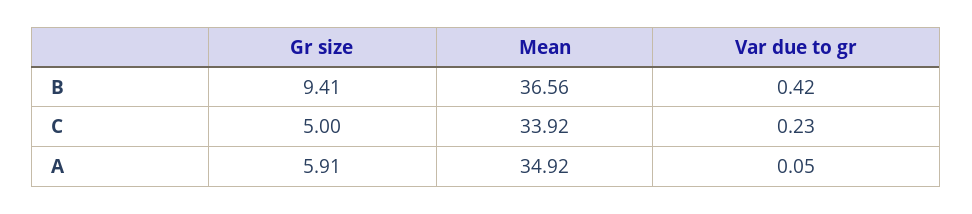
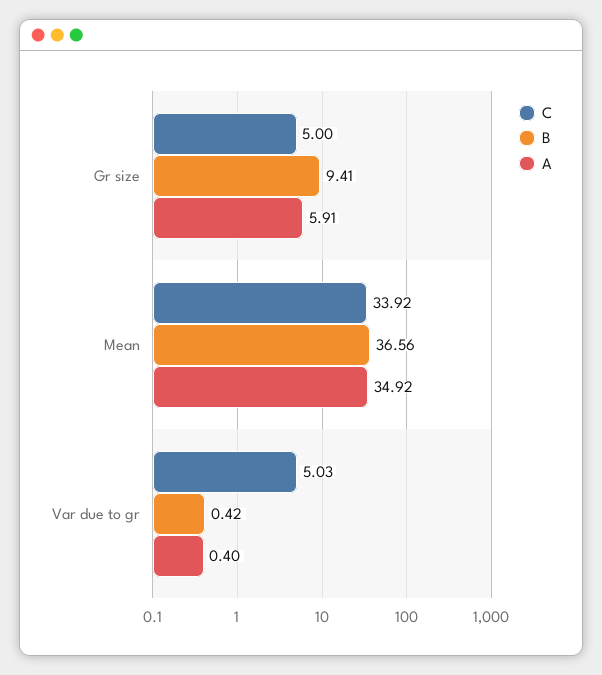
C, Var due to gr: 0.23 -> 5.03
A, Var due to gr: 0.05 -> 0.4

